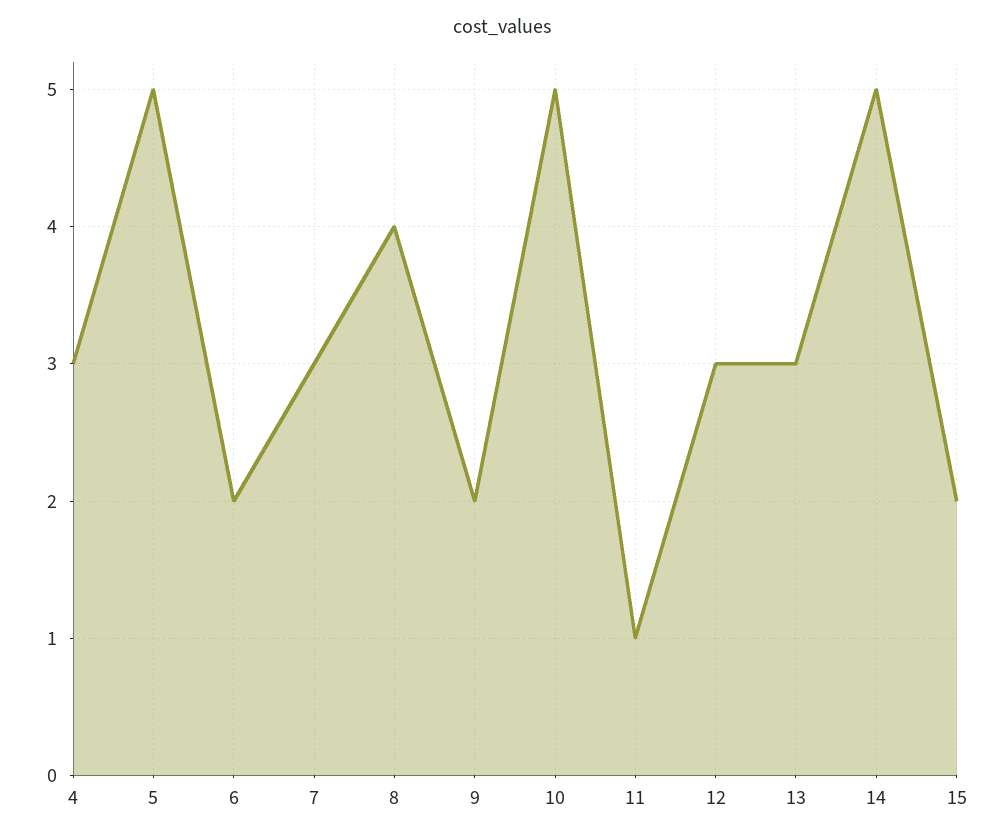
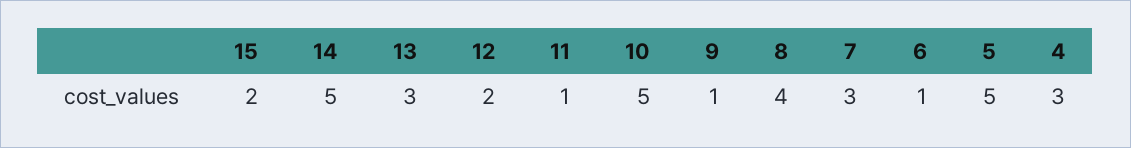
6: 2 -> 1
9: 2 -> 1
12: 3 -> 2

